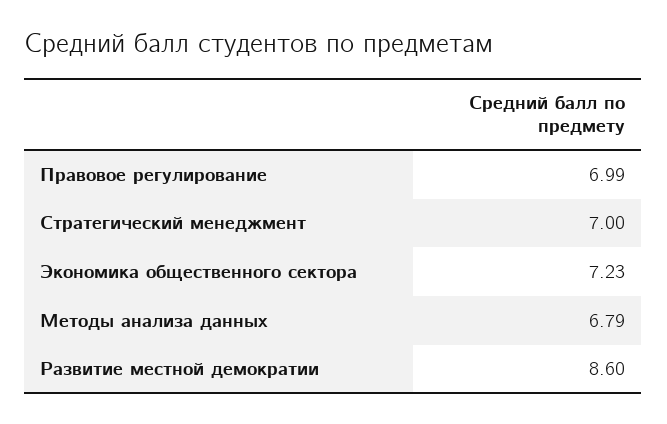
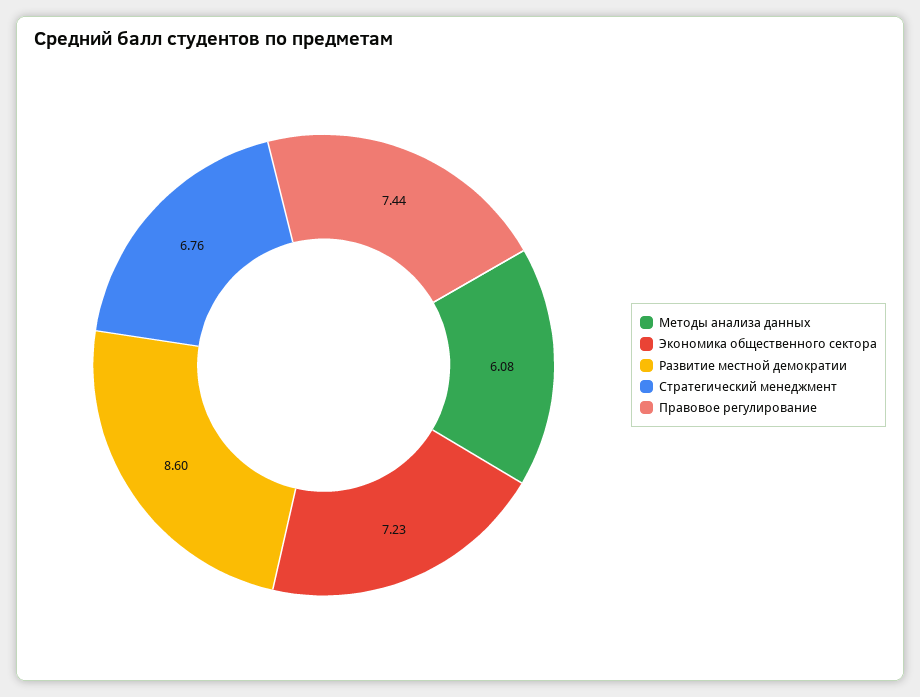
Правовое регулирование: 6.99 -> 7.44
Стратегический менеджмент: 7 -> 6.76
Методы анализа данных: 6.79 -> 6.08

